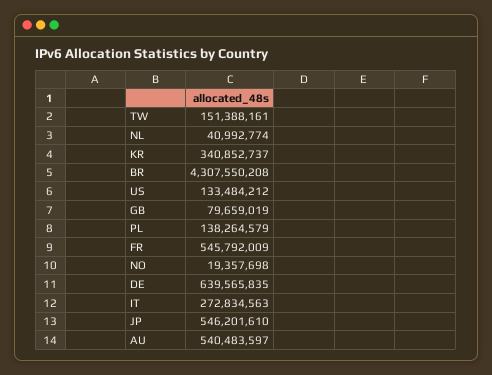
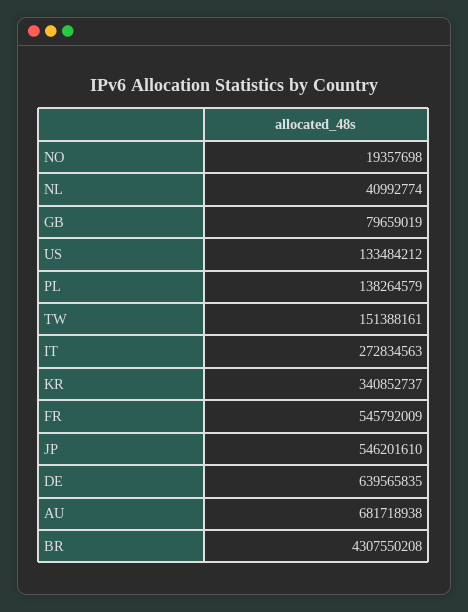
AU: 540483597 -> 681718938

